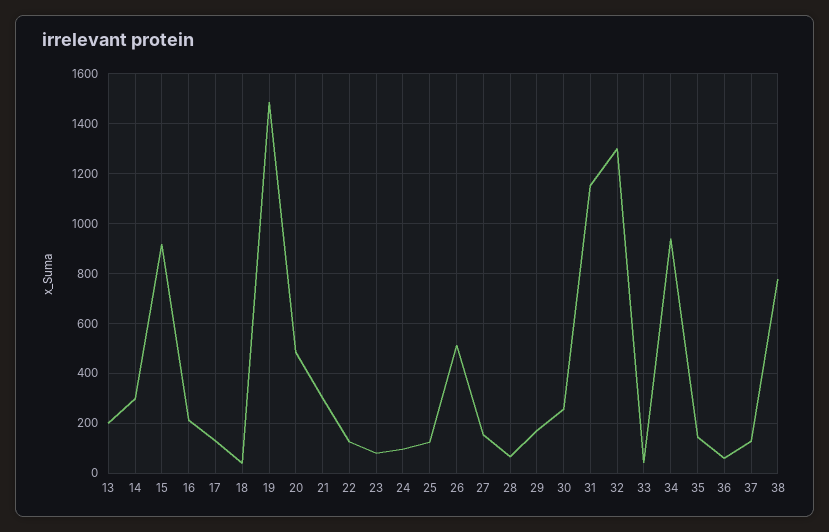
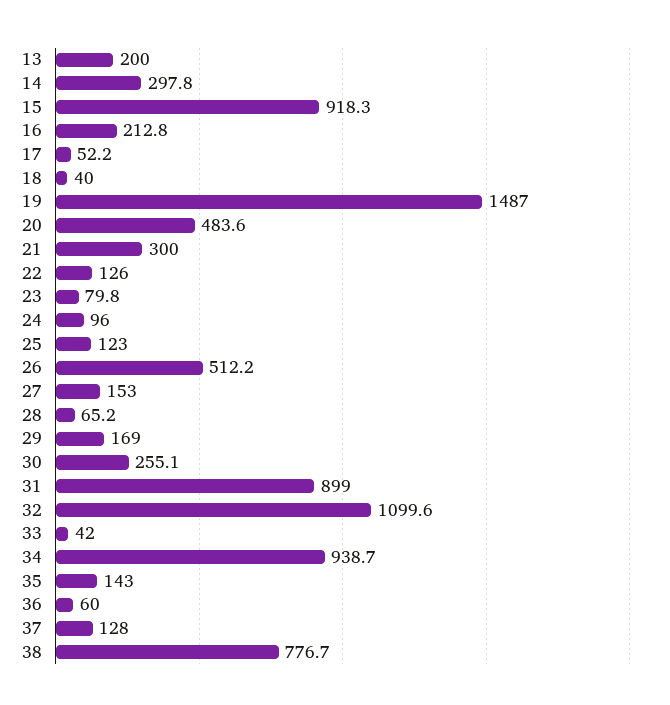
17: 125 -> 52.2
31: 1150 -> 899
32: 1300 -> 1099.6

